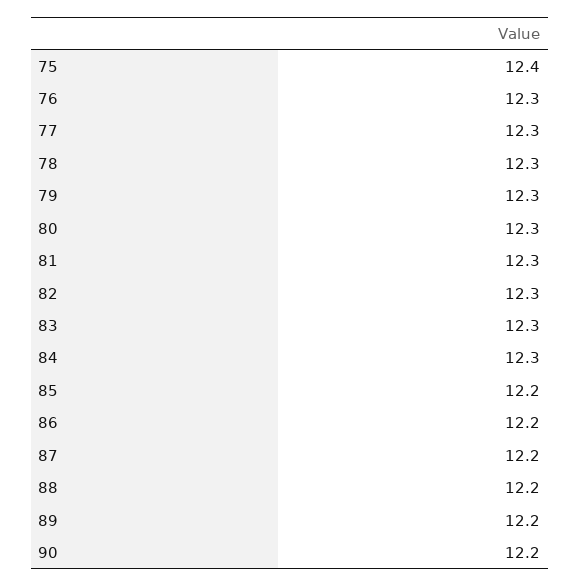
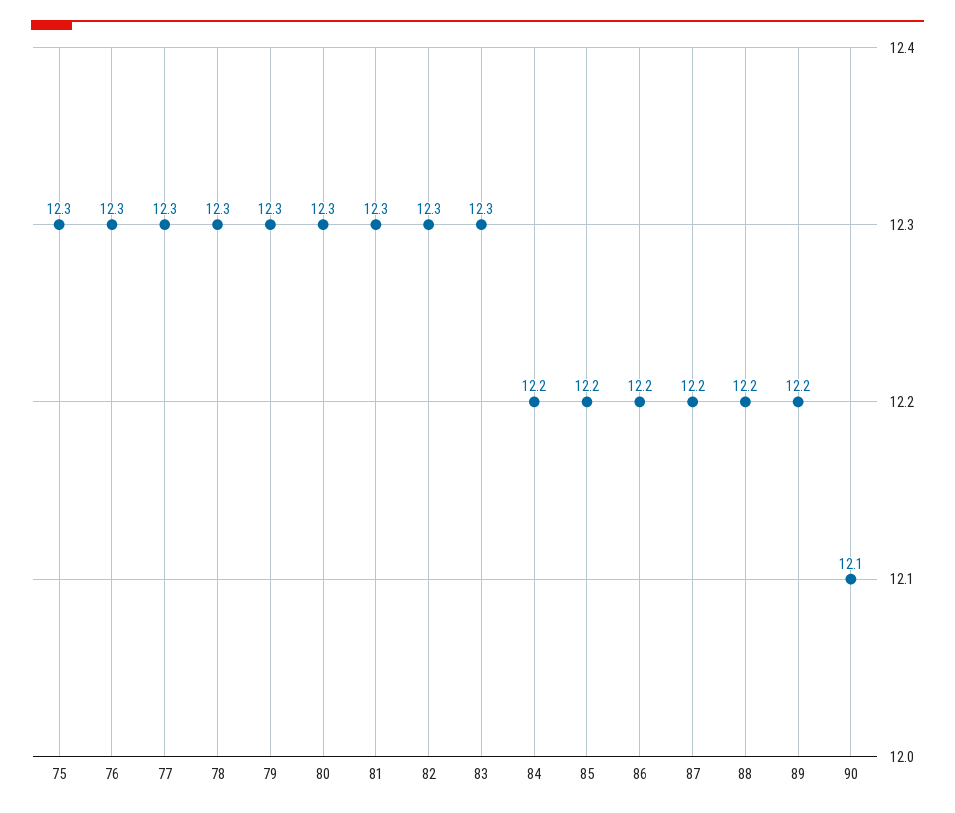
75: 12.4 -> 12.3
84: 12.3 -> 12.2
90: 12.2 -> 12.1

